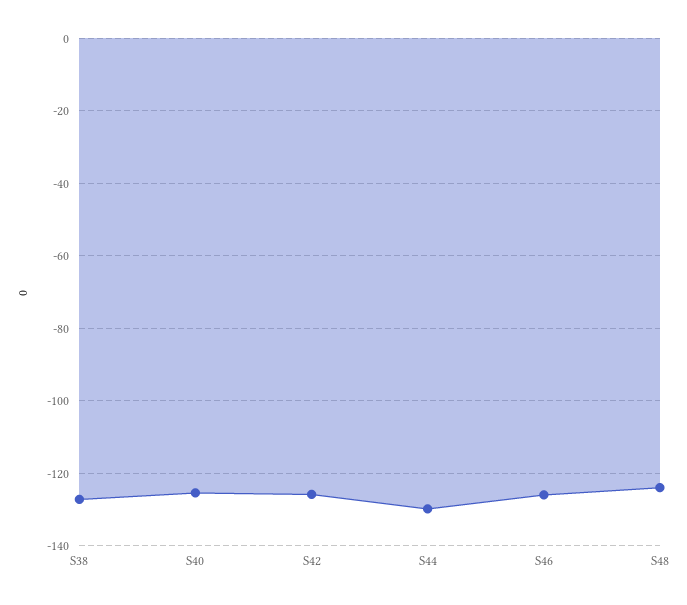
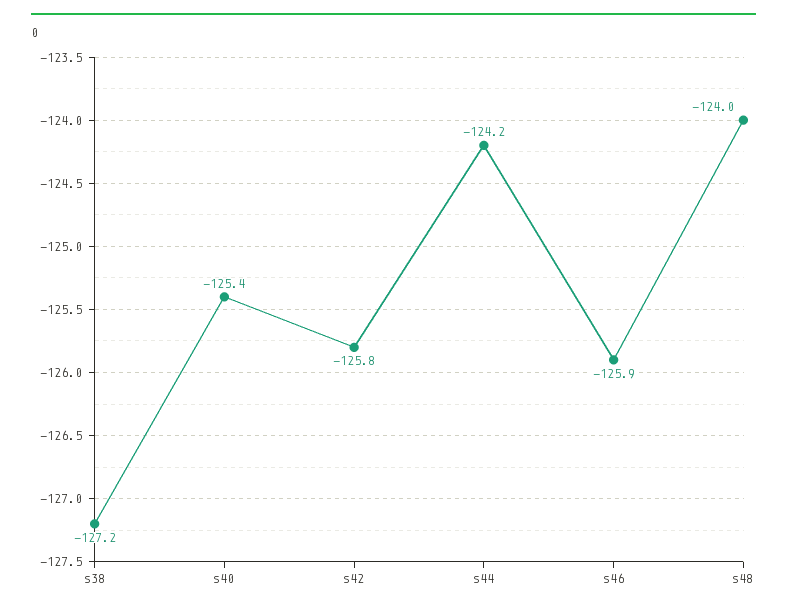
S44: -130 -> -124.2

